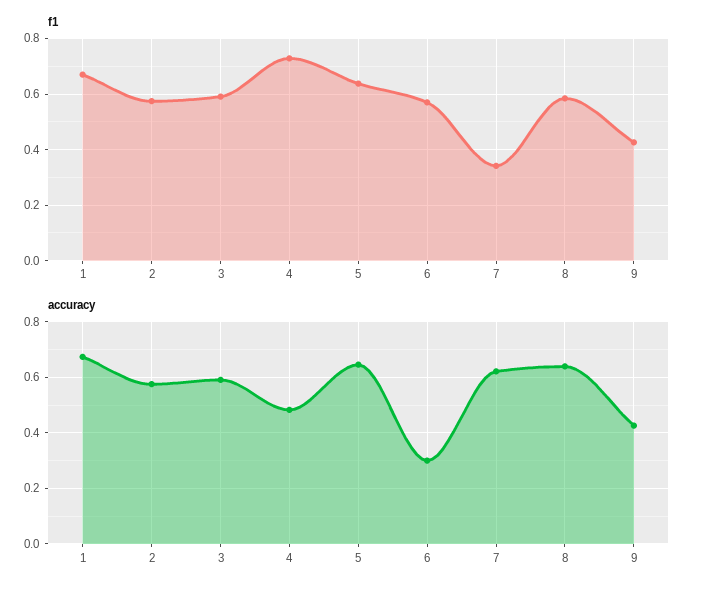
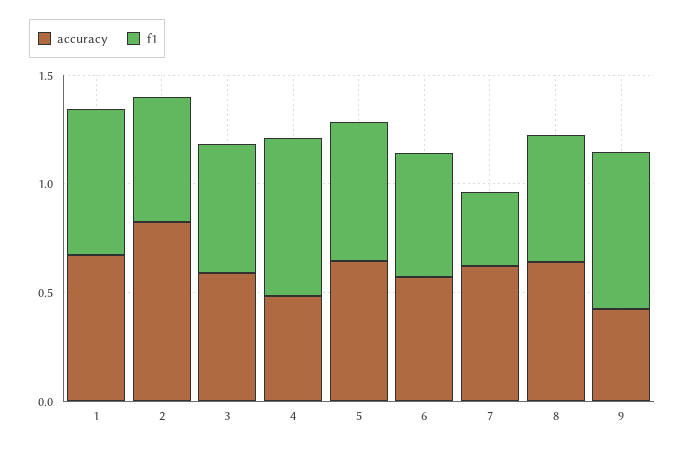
f1, 9: 0.425 -> 0.7
accuracy, 2: 0.575 -> 0.8
accuracy, 6: 0.3 -> 0.6

